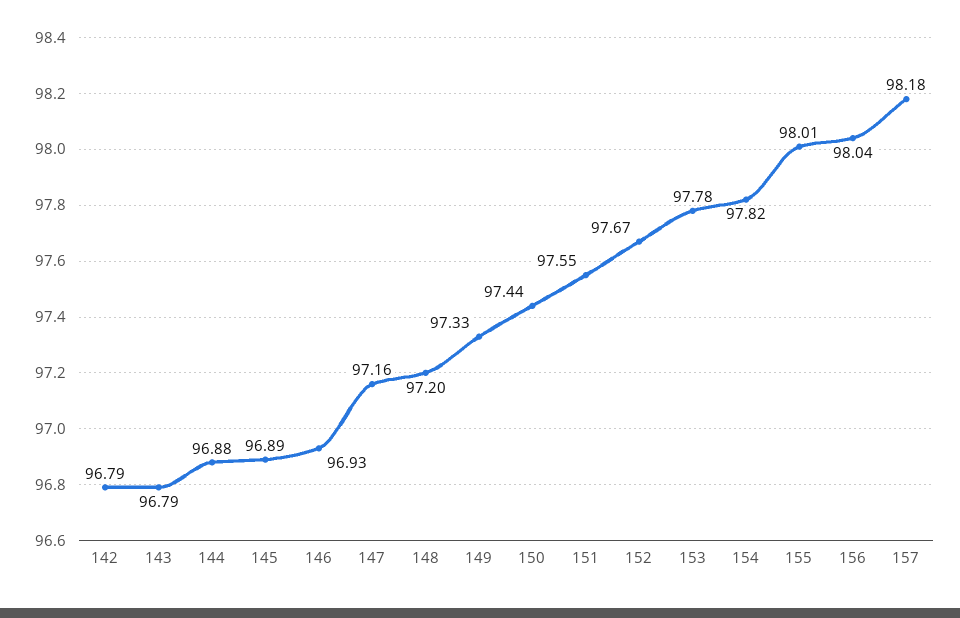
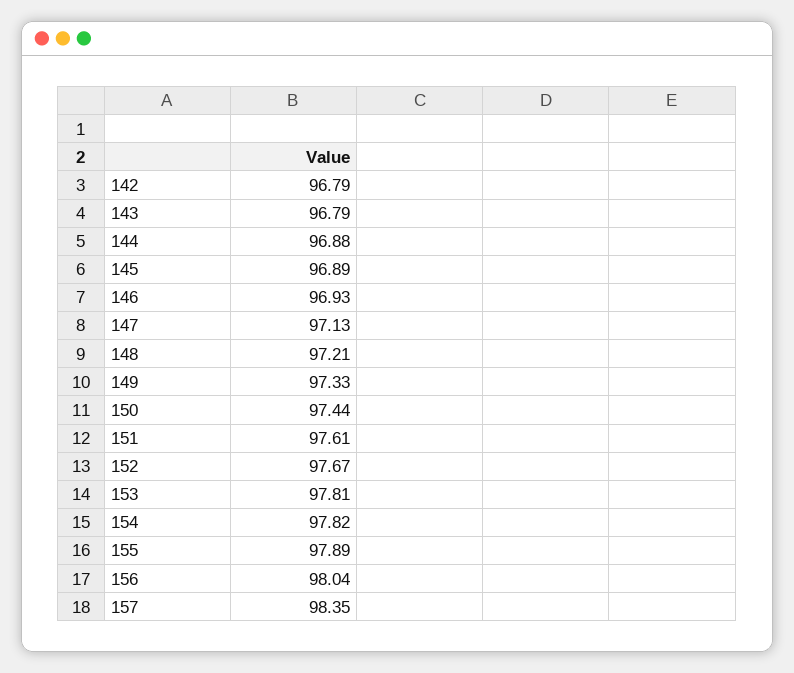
147: 97.16 -> 97.13
148: 97.2 -> 97.21
151: 97.55 -> 97.61
153: 97.78 -> 97.81
155: 98.01 -> 97.89
157: 98.18 -> 98.35

